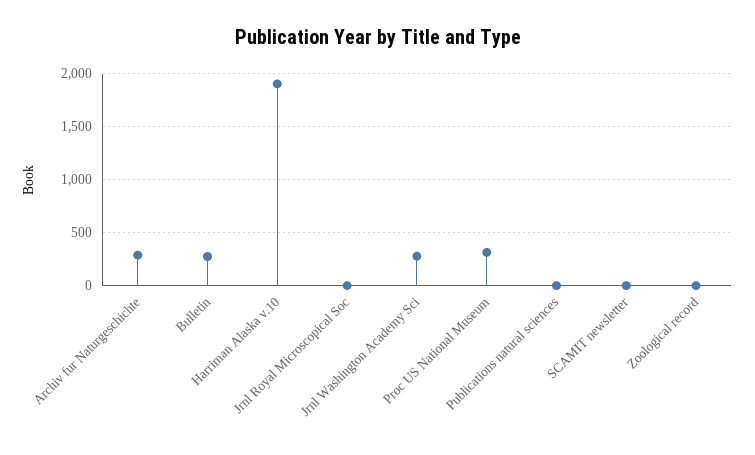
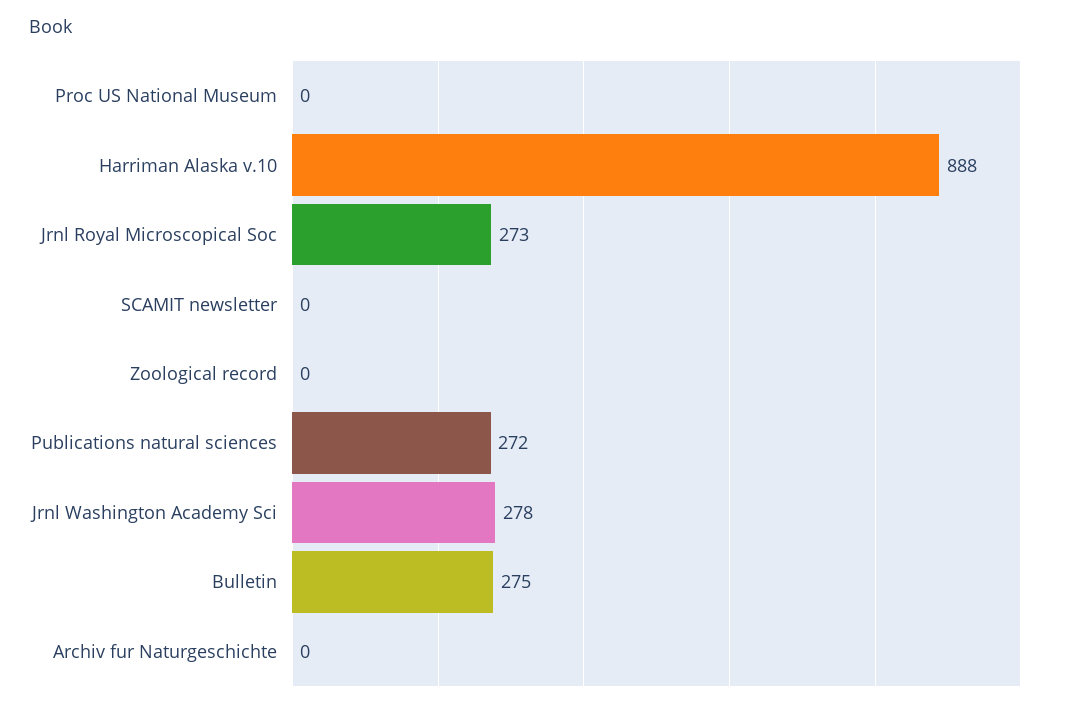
Archiv fur Naturgeschichte: 300 -> 0
Harriman Alaska v.10: 1900 -> 888
Jrnl Royal Microscopical Soc: 0 -> 273
Proc US National Museum: 300 -> 0
Publications natural sciences: 0 -> 272

